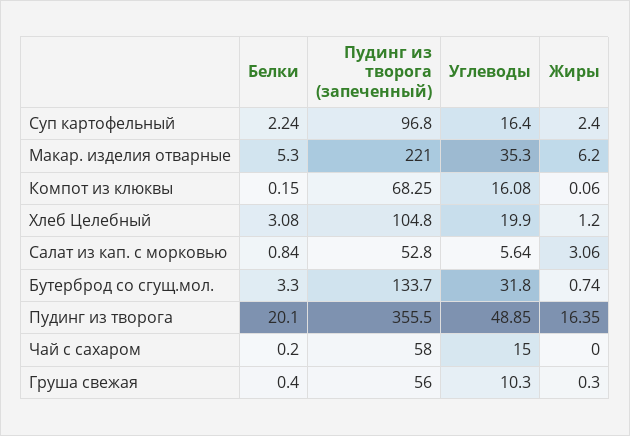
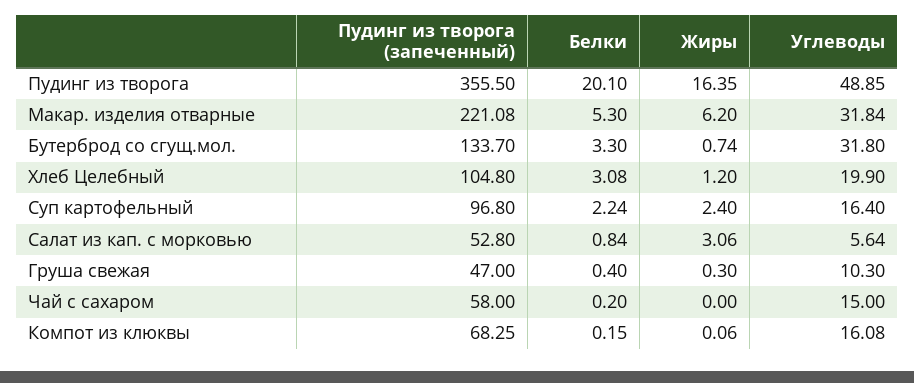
Пудинг из творога (запеченный), Макар. изделия отварные: 221 -> 221.08
Углеводы, Макар. изделия отварные: 35.3 -> 31.84
Пудинг из творога (запеченный), Груша свежая: 56 -> 47

